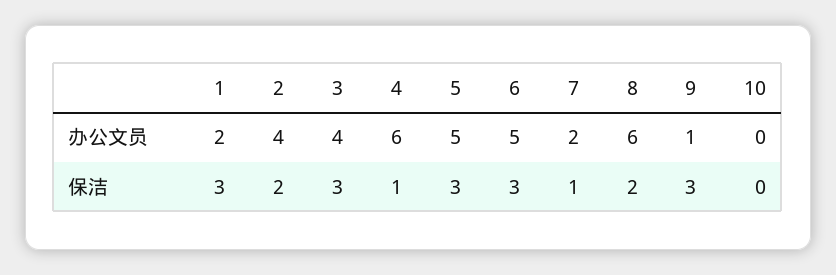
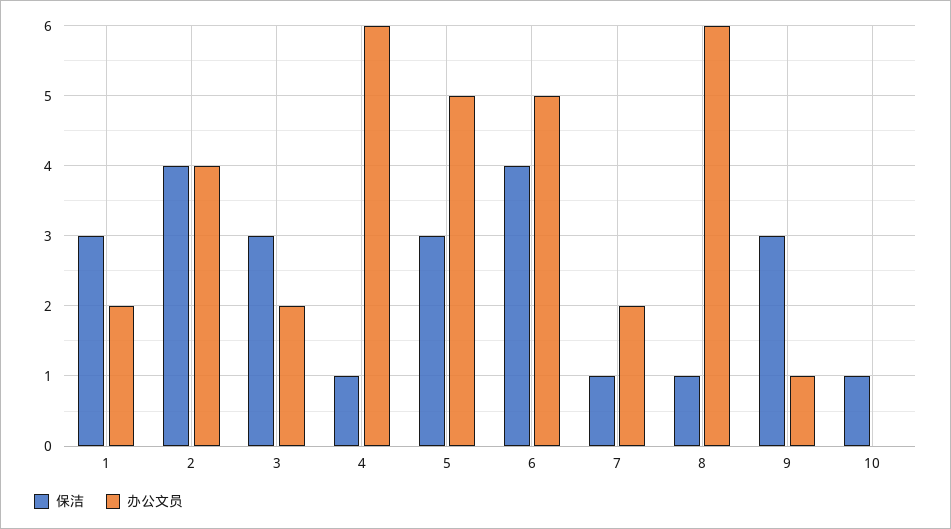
办公文员, 3: 4 -> 2
保洁, 2: 2 -> 4
保洁, 6: 3 -> 4
保洁, 8: 2 -> 1
保洁, 10: 0 -> 1

